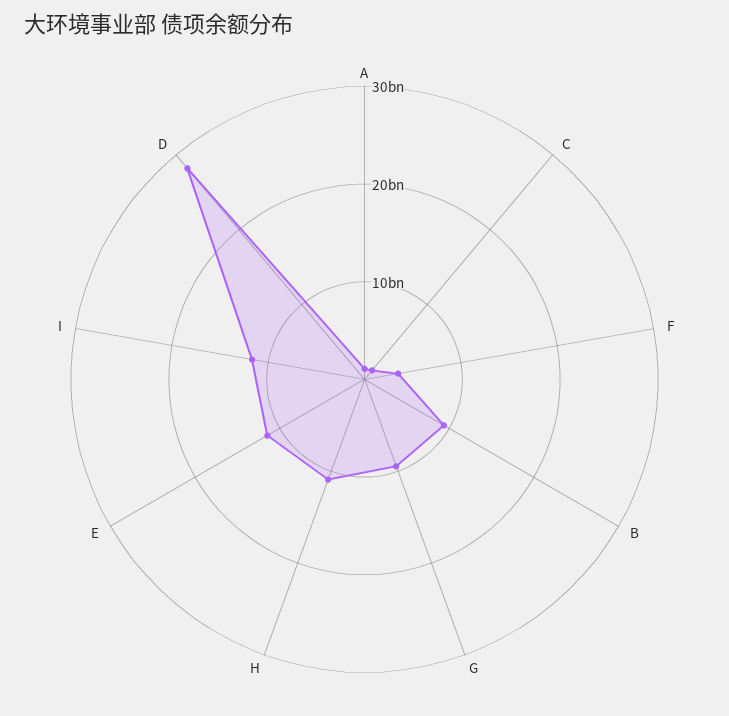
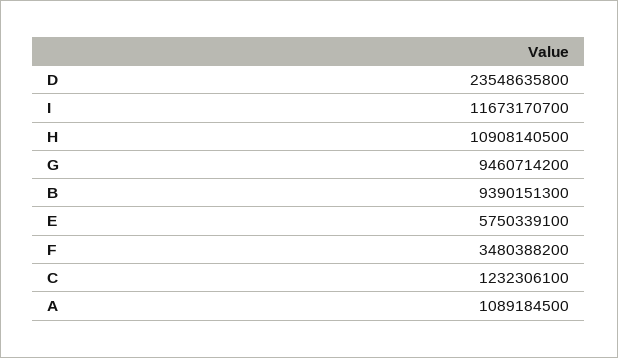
E: 12000000000 -> 5750339100
D: 28000000000 -> 23548635800

